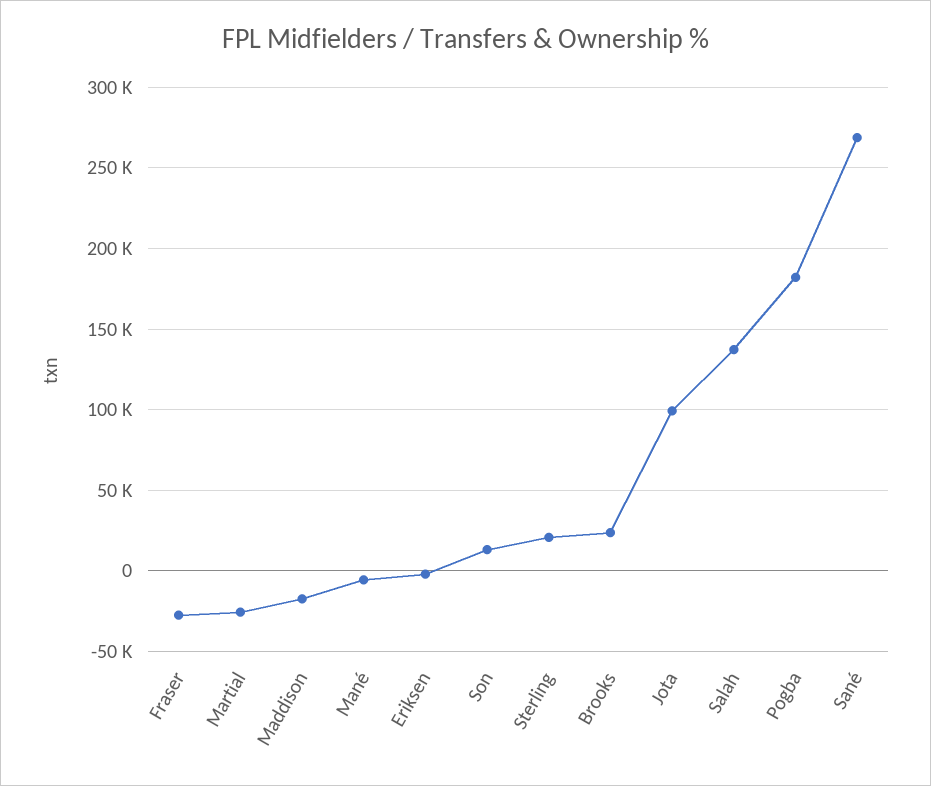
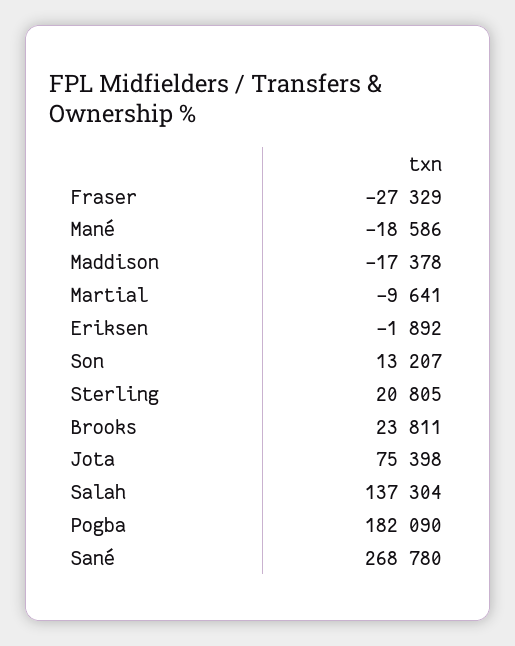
Martial: -25000 -> -9641
Mané: -5000 -> -18586
Jota: 100000 -> 75398

